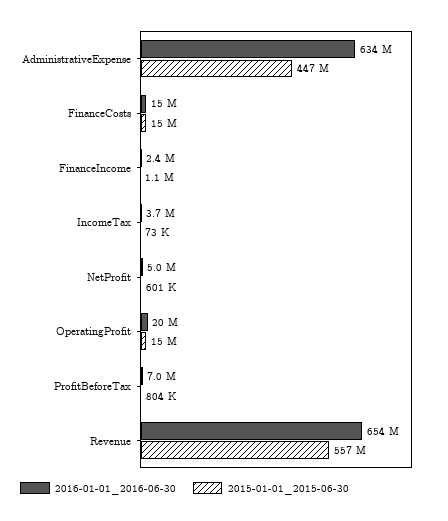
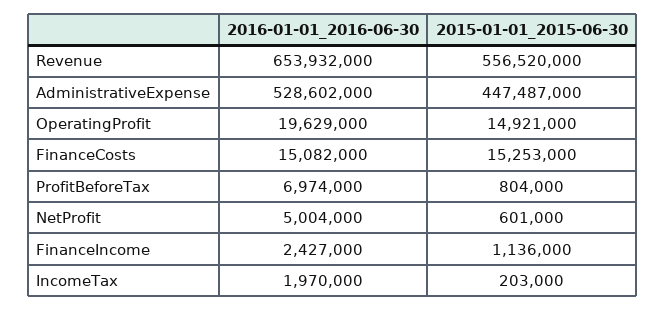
2016-01-01_2016-06-30, AdministrativeExpense: 634000000 -> 528602000
2016-01-01_2016-06-30, IncomeTax: 3700000 -> 1970000
2015-01-01_2015-06-30, IncomeTax: 73000 -> 203000

